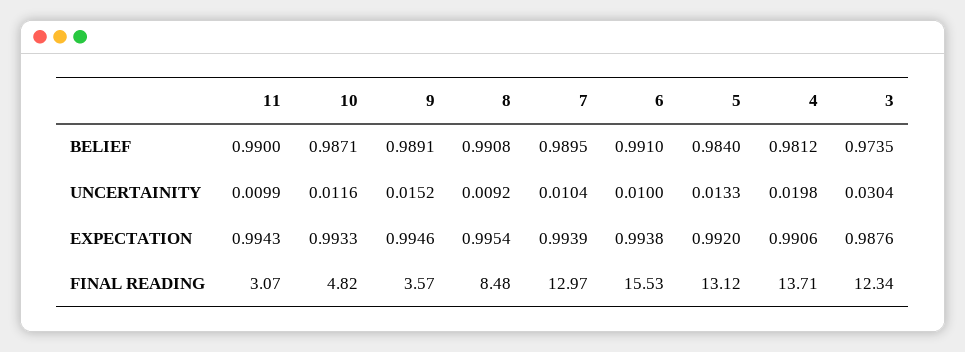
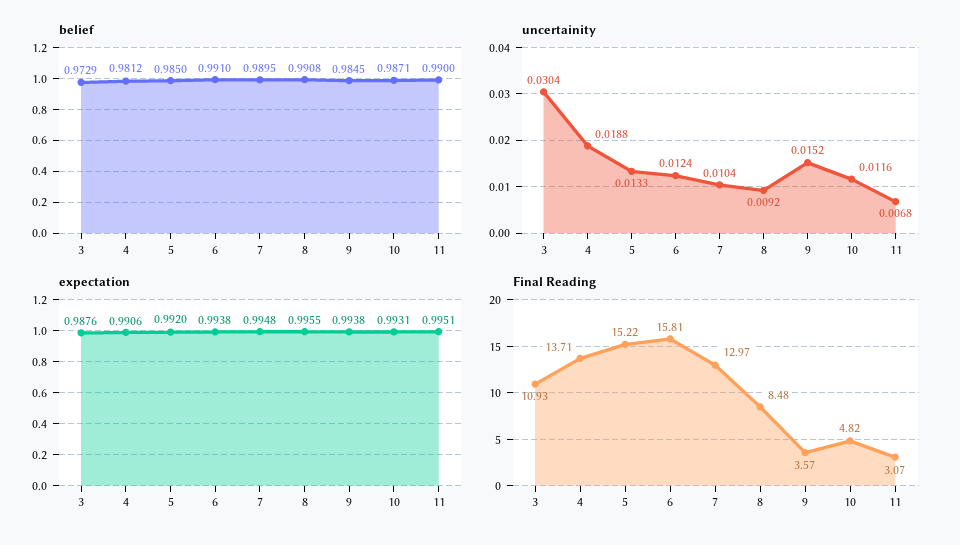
BELIEF, 9: 0.9891 -> 0.9845
BELIEF, 5: 0.984 -> 0.985
BELIEF, 3: 0.9735 -> 0.9729
UNCERTAINITY, 11: 0.0099 -> 0.0068
UNCERTAINITY, 6: 0.01 -> 0.0124
UNCERTAINITY, 4: 0.0198 -> 0.0188
EXPECTATION, 11: 0.9943 -> 0.9951
EXPECTATION, 10: 0.9933 -> 0.9931
EXPECTATION, 9: 0.9946 -> 0.9938
EXPECTATION, 8: 0.9954 -> 0.9955
EXPECTATION, 7: 0.9939 -> 0.9948
FINAL READING, 6: 15.53 -> 15.81
FINAL READING, 5: 13.12 -> 15.22
FINAL READING, 3: 12.34 -> 10.93

